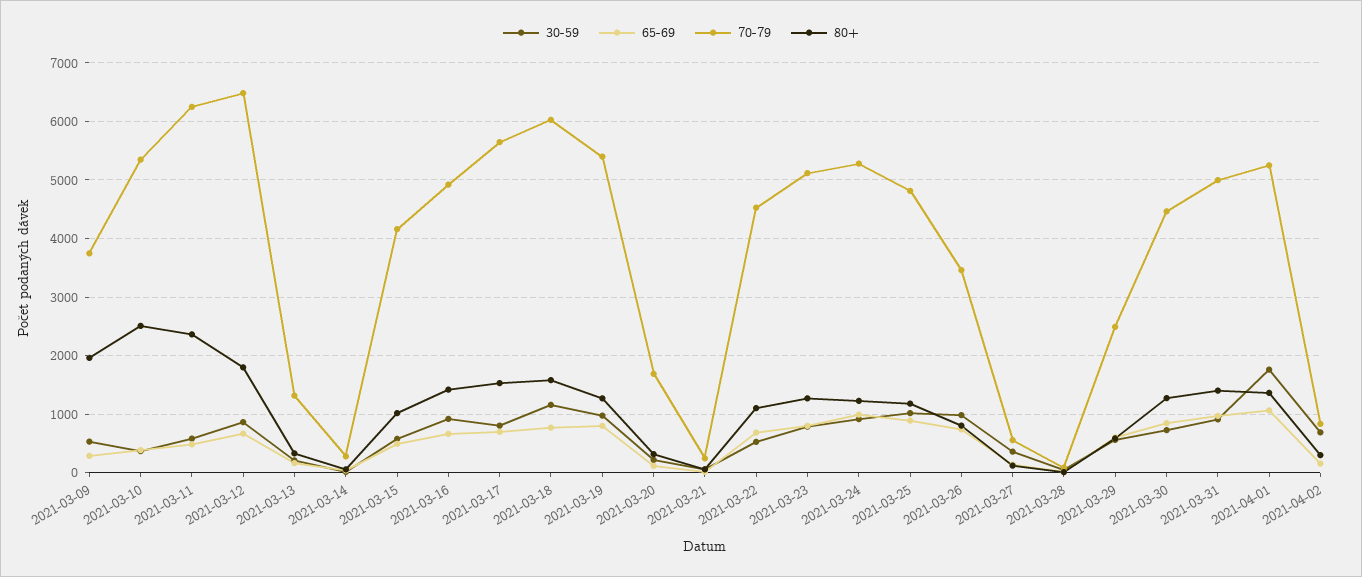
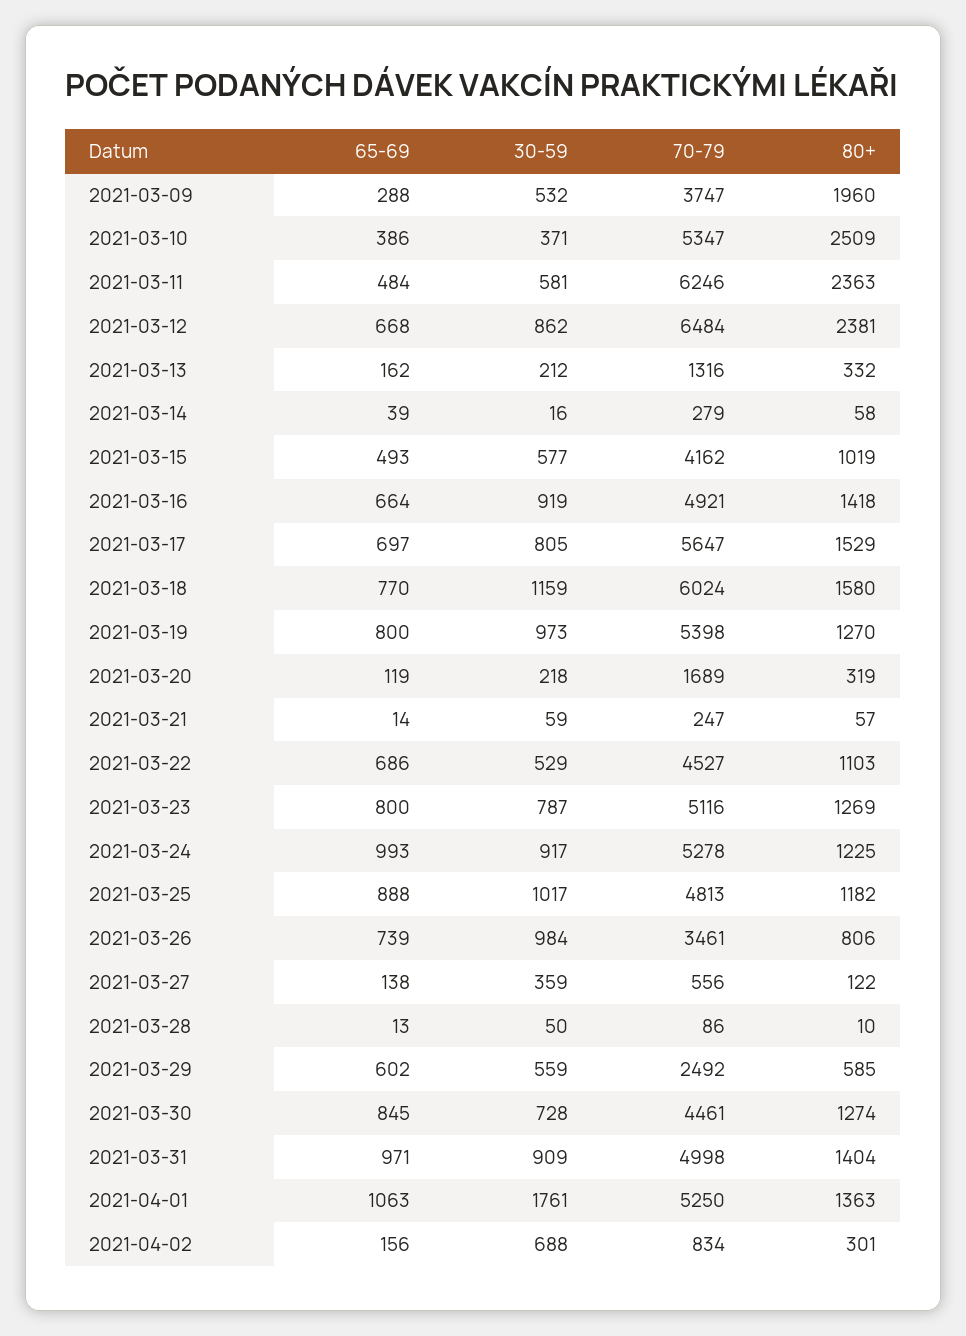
80+, 2021-03-12: 1800 -> 2381

